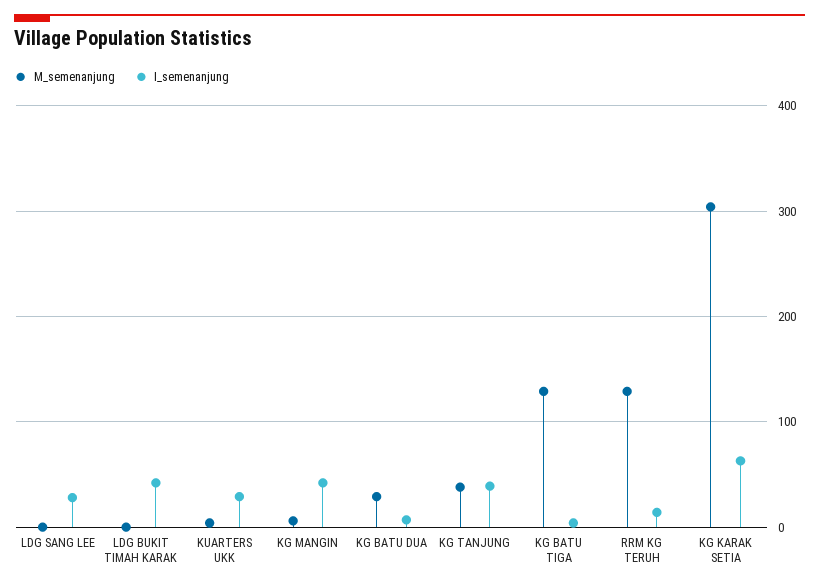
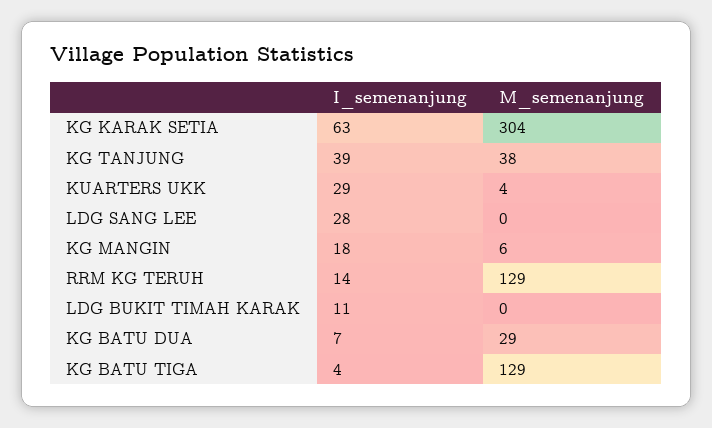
I_semenanjung, LDG BUKIT TIMAH KARAK: 40 -> 11
I_semenanjung, KG MANGIN: 40 -> 18

